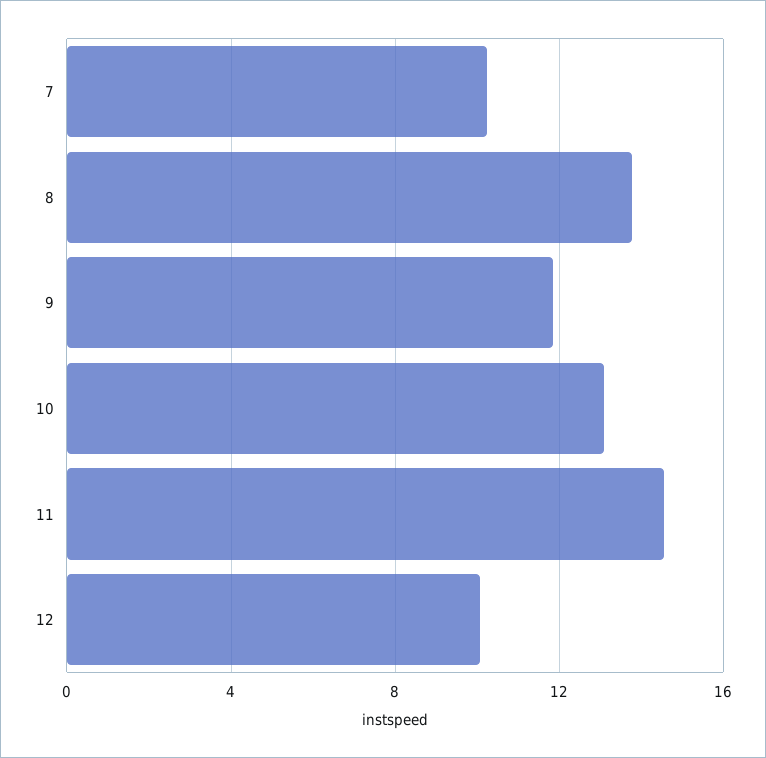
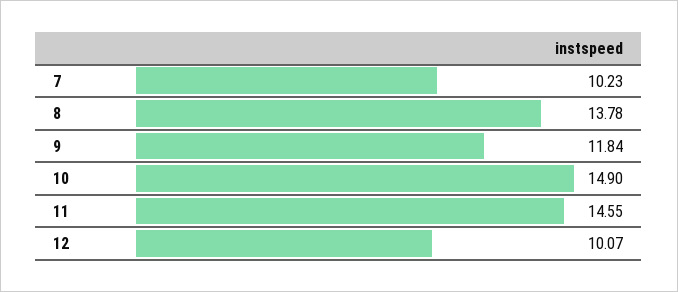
10: 13 -> 14.9

